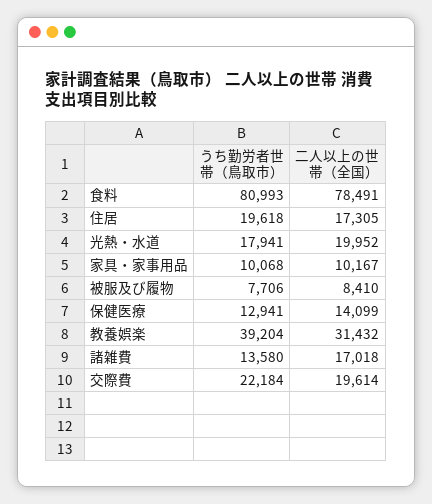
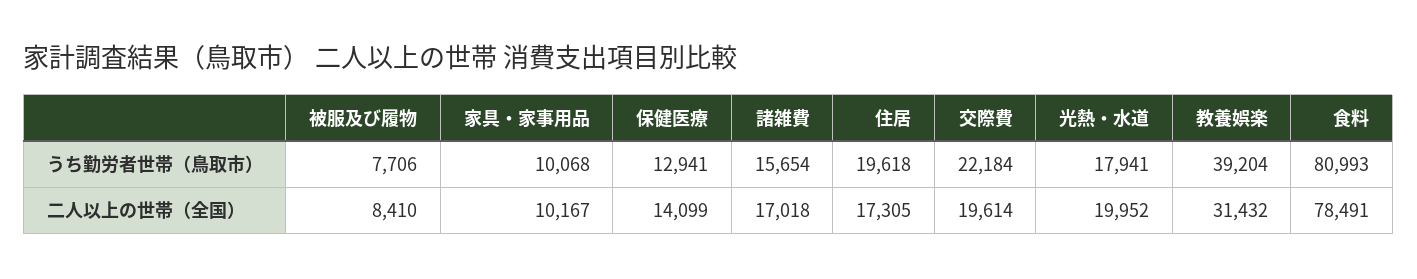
うち勤労者世帯（鳥取市）, 諸雑費: 13580 -> 15654

